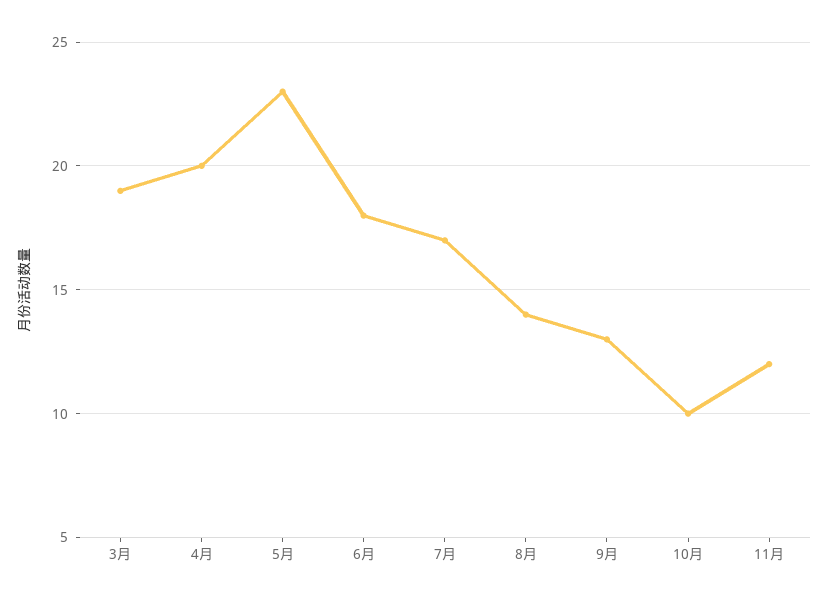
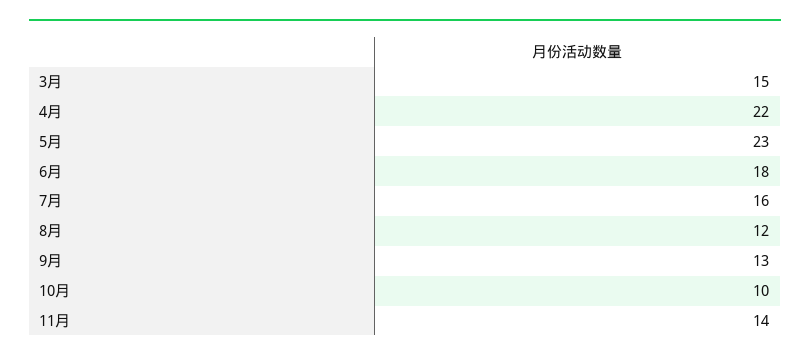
3月: 19 -> 15
4月: 20 -> 22
7月: 17 -> 16
8月: 14 -> 12
11月: 12 -> 14

